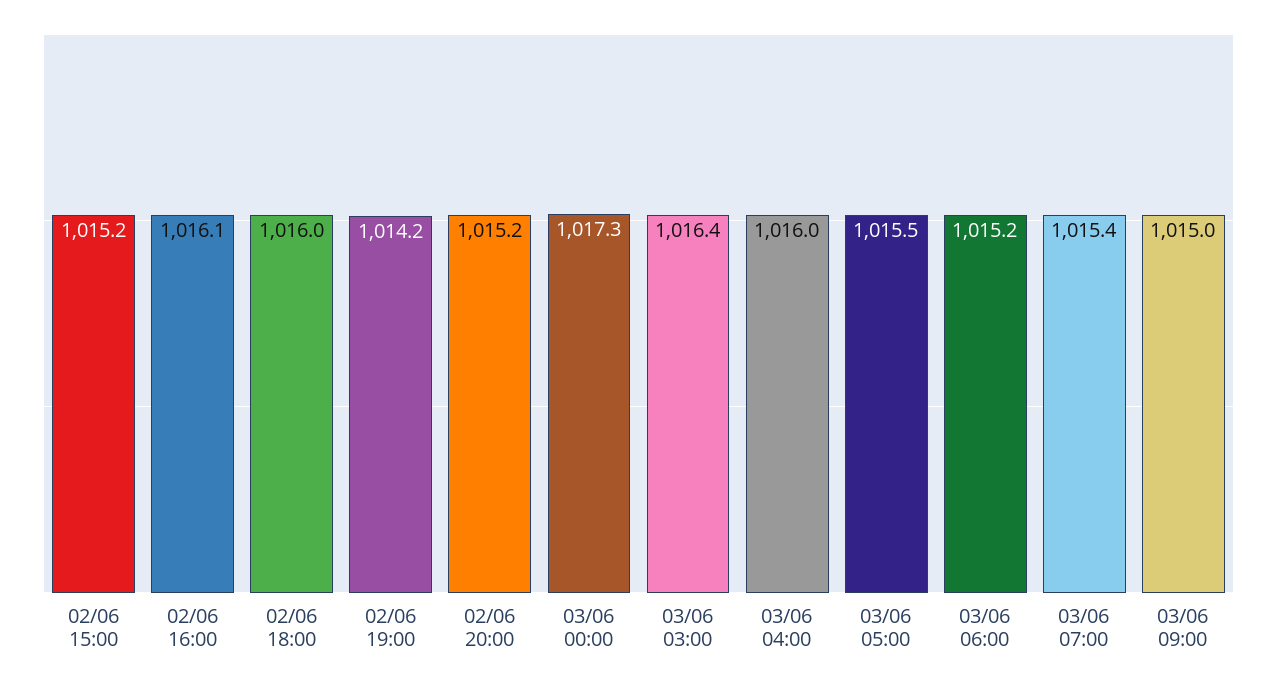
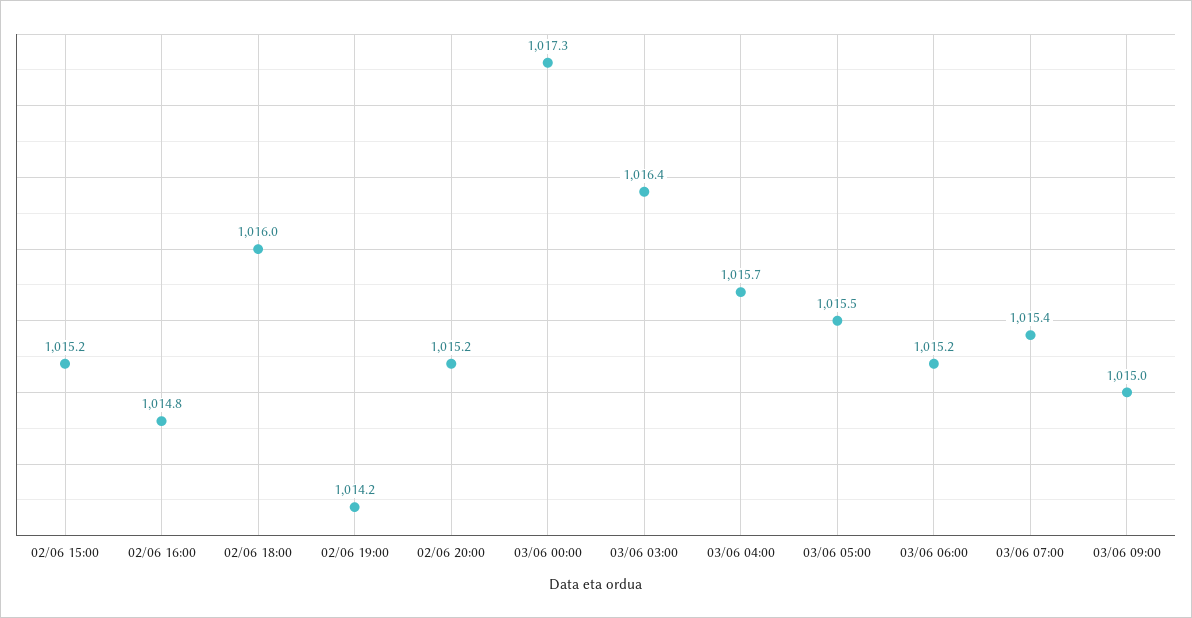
02/06 16:00: 1016.1 -> 1014.8
03/06 04:00: 1016 -> 1015.7

